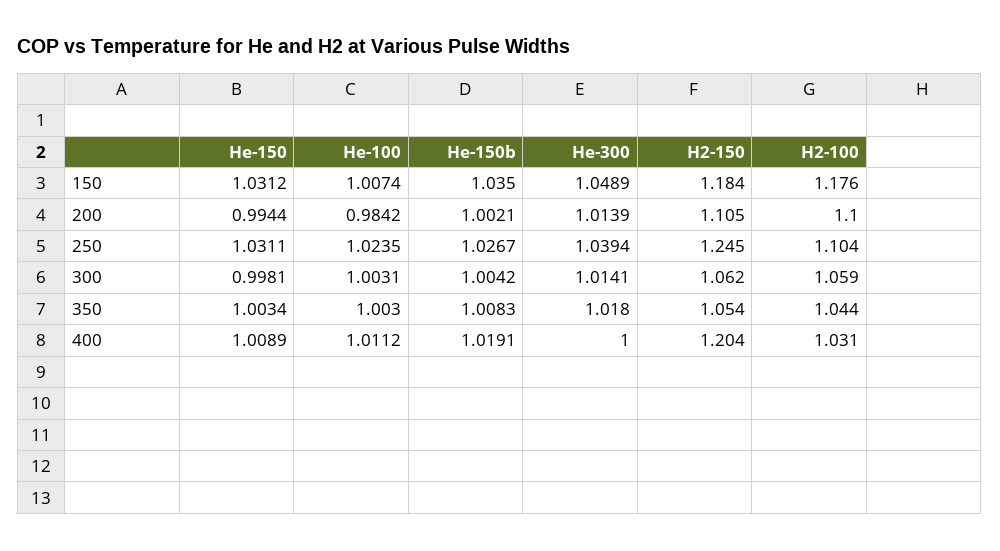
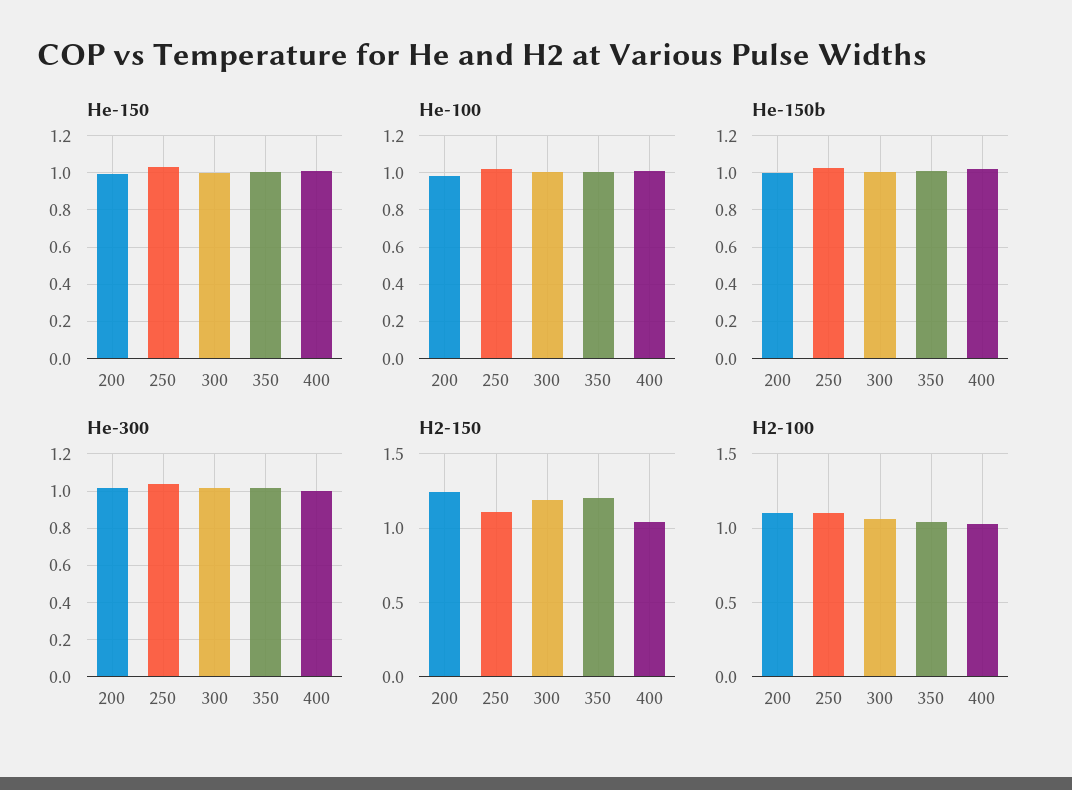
He-150, 150: 1.0312 -> none
He-100, 150: 1.0074 -> none
He-150b, 150: 1.035 -> none
He-300, 150: 1.0489 -> none
H2-150, 150: 1.184 -> none
H2-100, 150: 1.176 -> none
H2-150, 200: 1.105 -> 1.25
H2-150, 250: 1.245 -> 1.1
H2-150, 300: 1.062 -> 1.2
H2-150, 350: 1.054 -> 1.2
H2-150, 400: 1.204 -> 1.05

